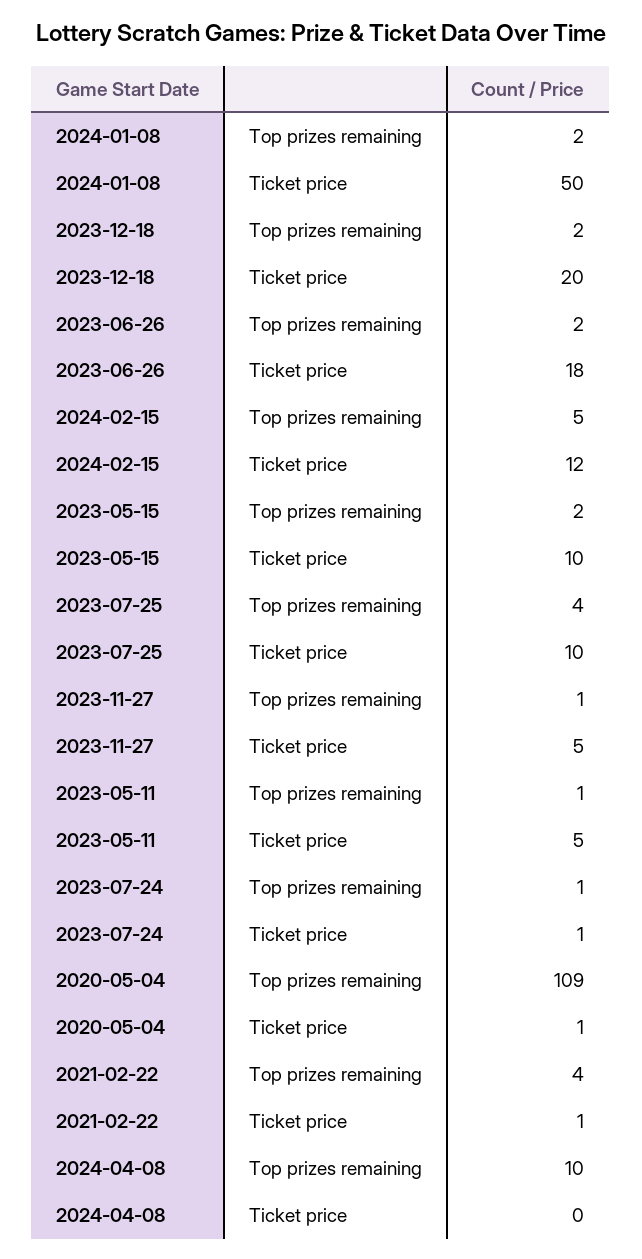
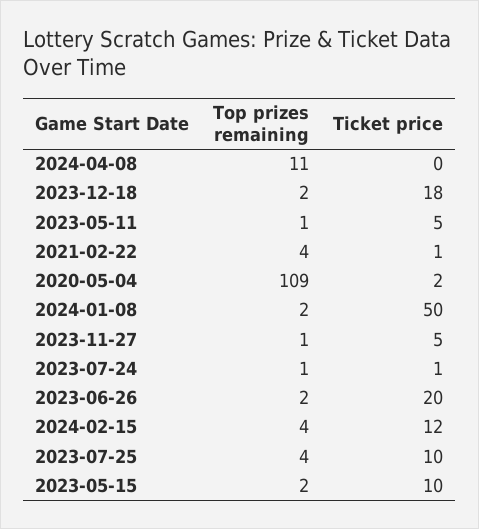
2023-12-18, Ticket price: 20 -> 18
2023-06-26, Ticket price: 18 -> 20
2024-02-15, Top prizes remaining: 5 -> 4
2020-05-04, Ticket price: 1 -> 2
2024-04-08, Top prizes remaining: 10 -> 11

